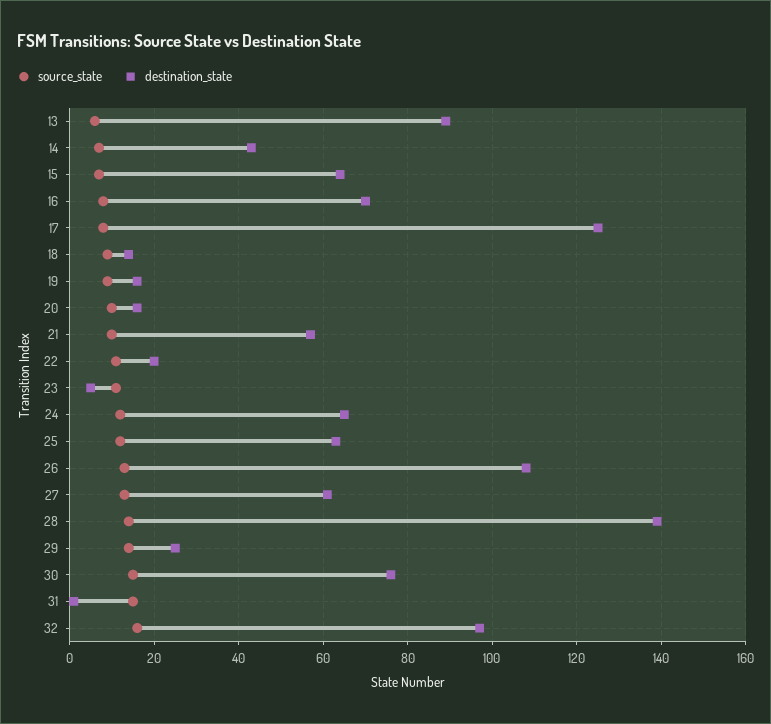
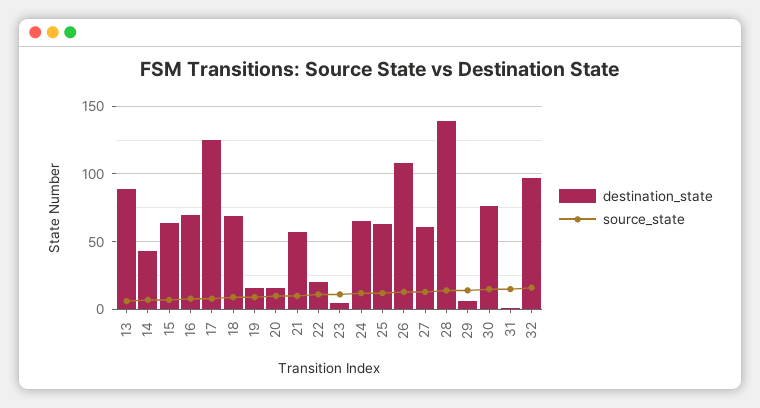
destination_state, 18: 15 -> 70
destination_state, 29: 25 -> 5

